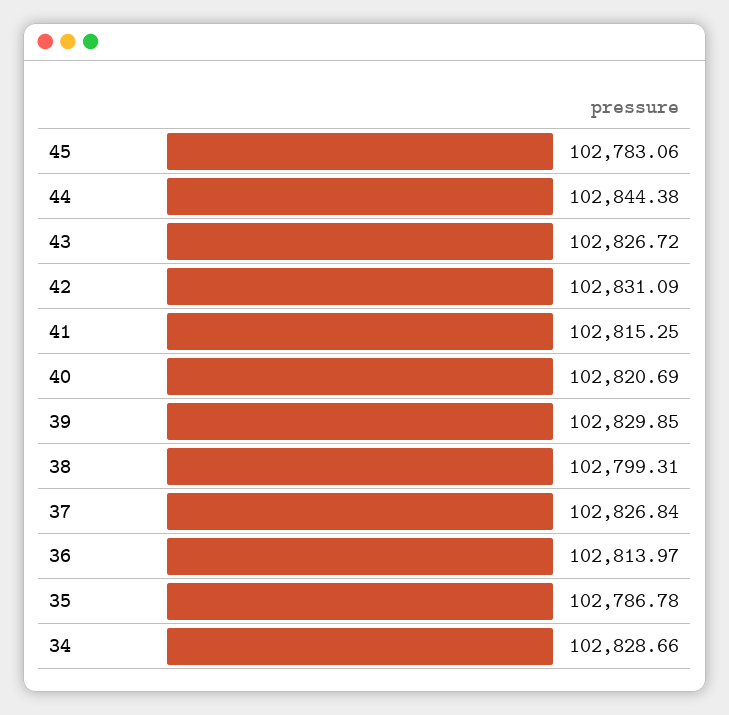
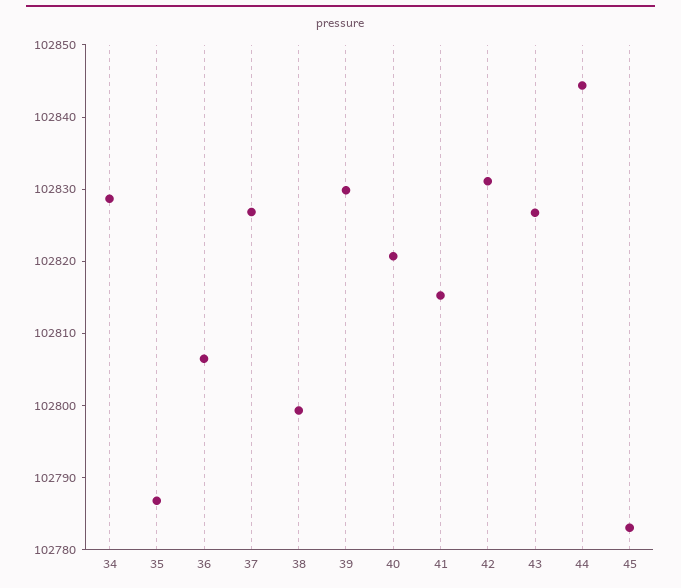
36: 102813.97 -> 102806

